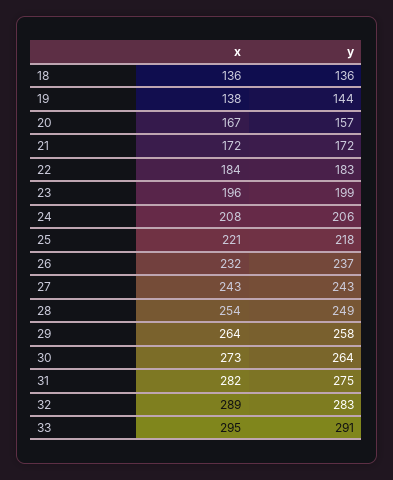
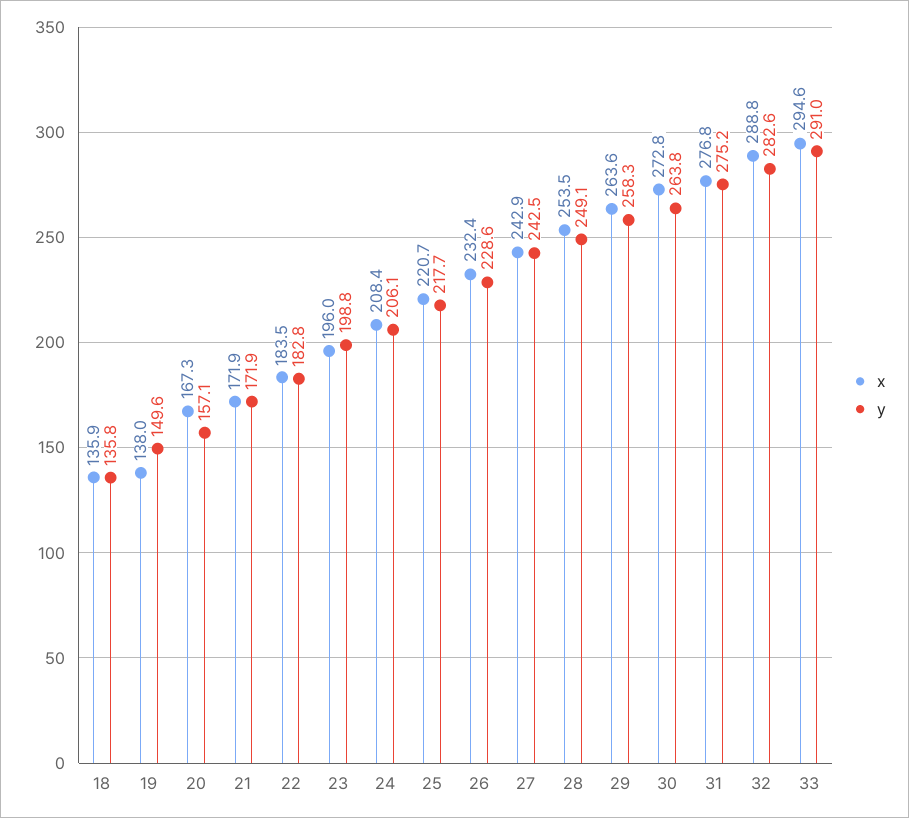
y, 19: 144 -> 149.6
y, 26: 237 -> 228.6
x, 31: 282 -> 276.8

